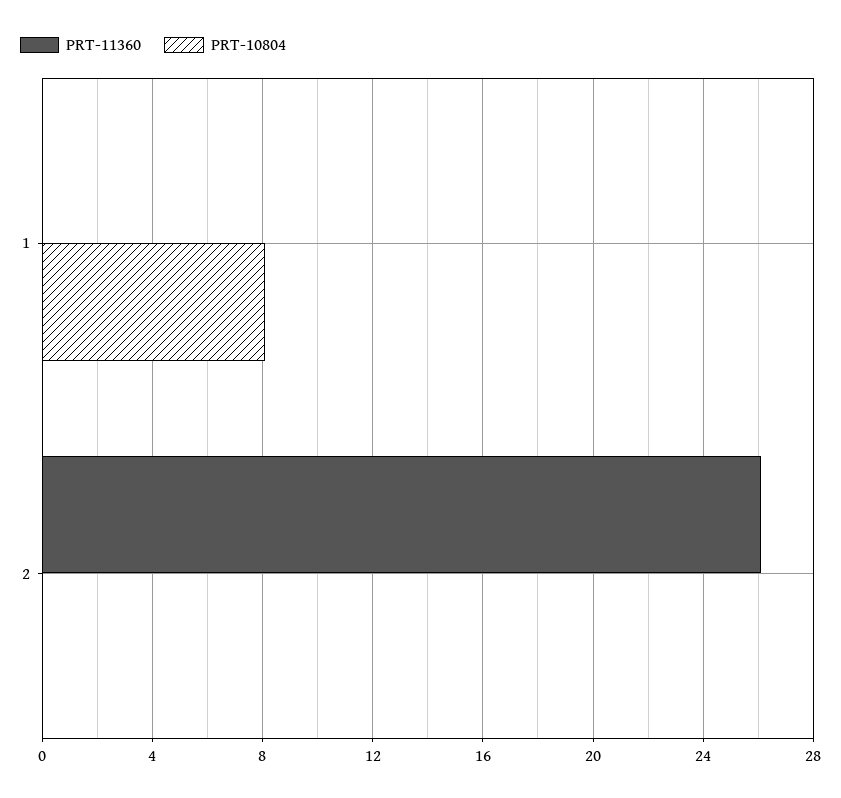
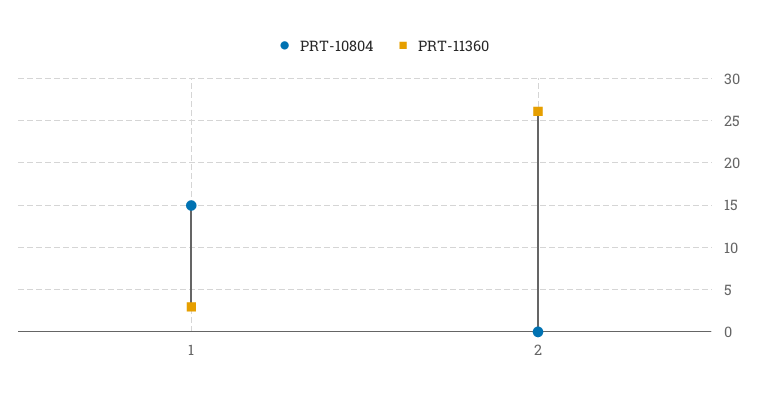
PRT-11360, 1: 0 -> 3
PRT-10804, 1: 8 -> 15

